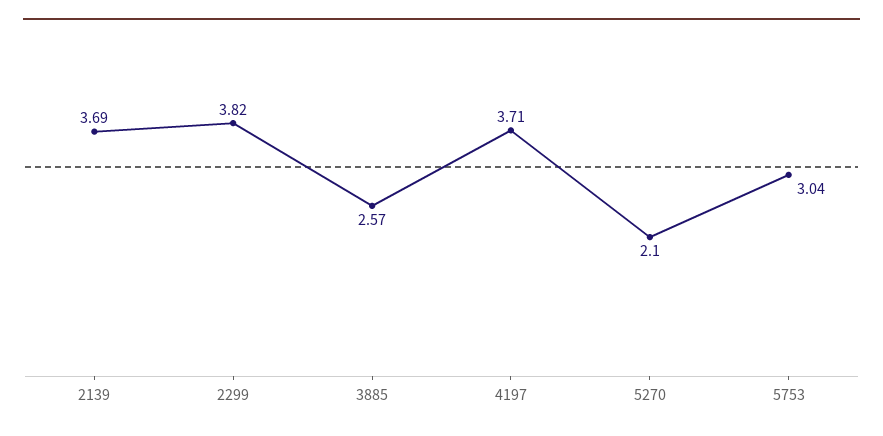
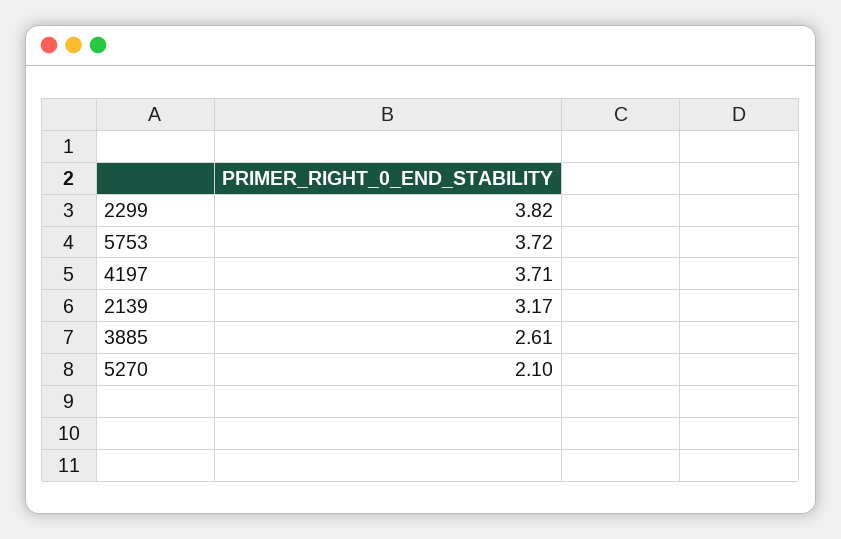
2139: 3.69 -> 3.17
3885: 2.57 -> 2.61
5753: 3.04 -> 3.72

